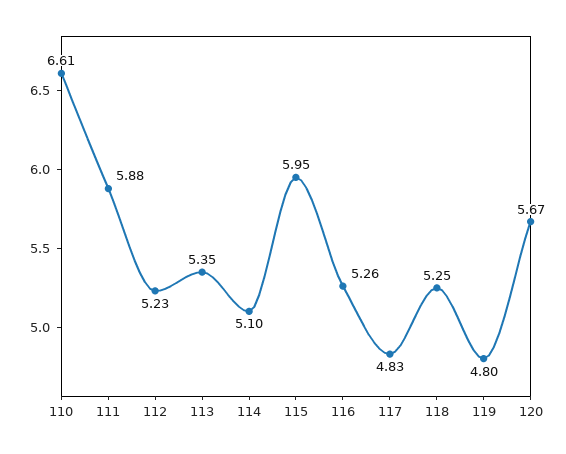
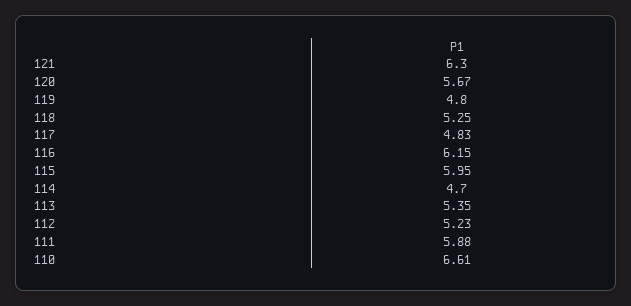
114: 5.1 -> 4.7
116: 5.26 -> 6.15
121: none -> 6.3

